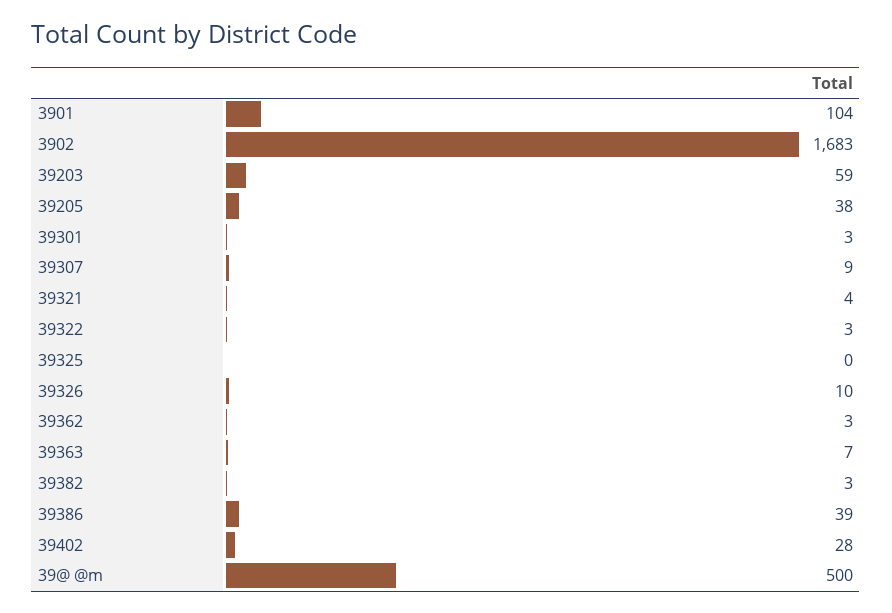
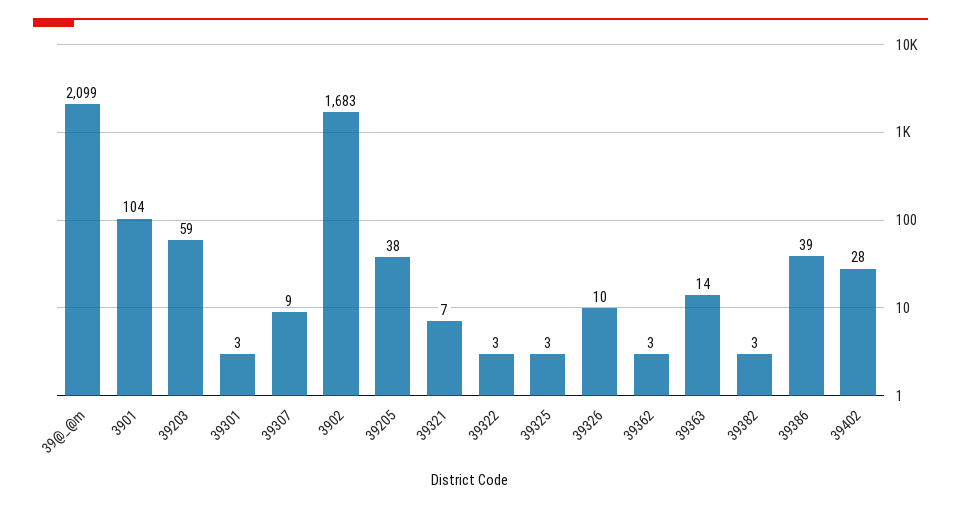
39321: 4 -> 7
39325: 0 -> 3
39363: 7 -> 14
39@ @m: 500 -> 2099

